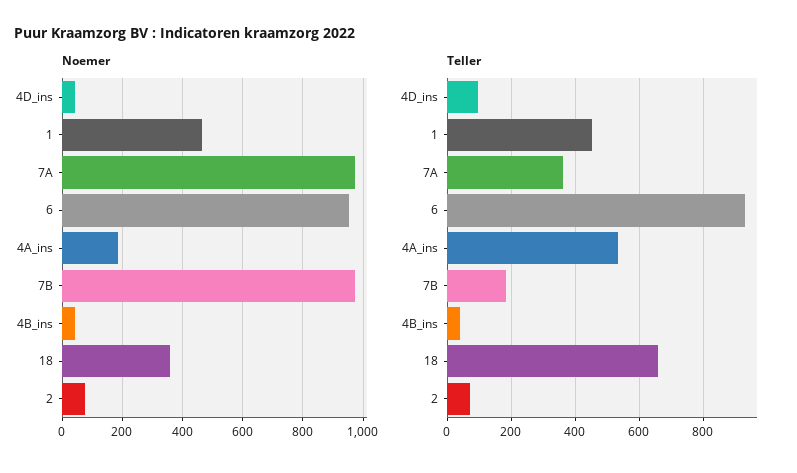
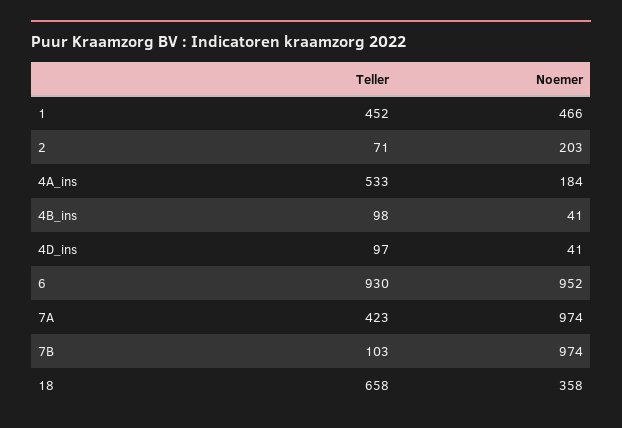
Noemer, 2: 80 -> 203
Teller, 7A: 360 -> 423
Teller, 7B: 180 -> 103
Teller, 4B_ins: 40 -> 98

